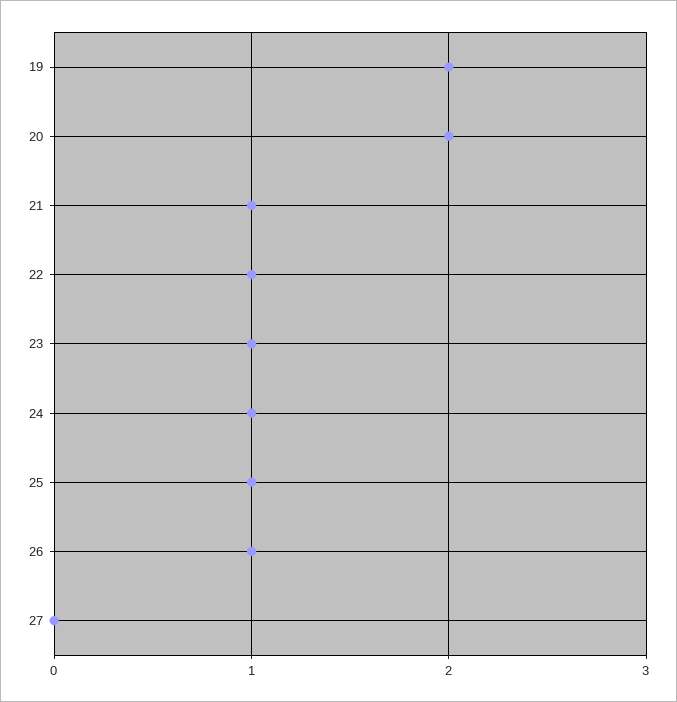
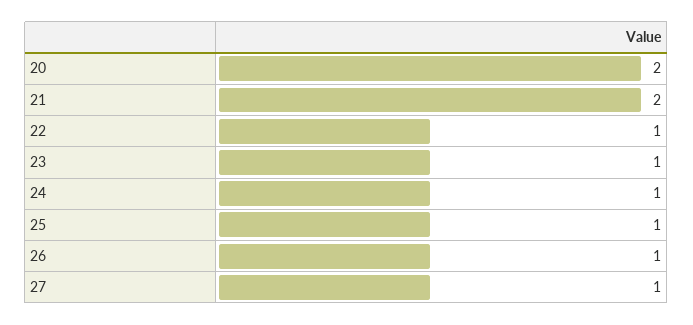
19: 2 -> none
21: 1 -> 2
27: 0 -> 1

